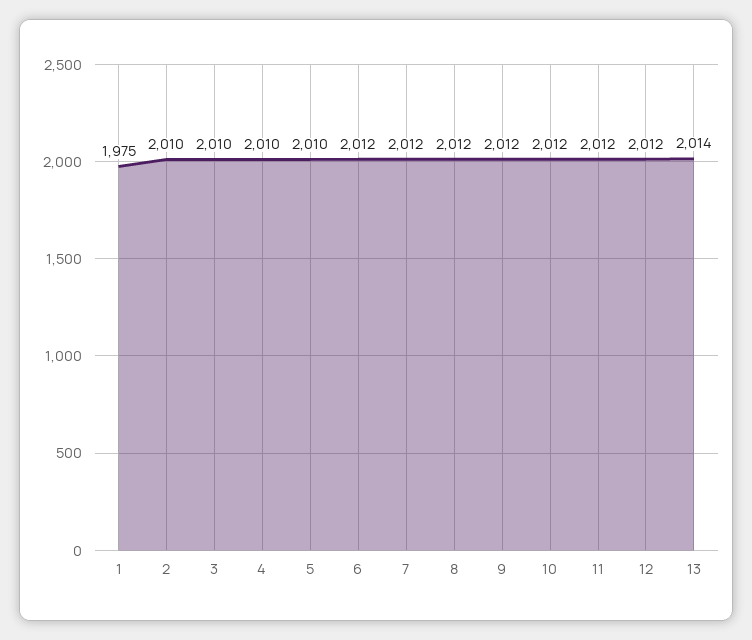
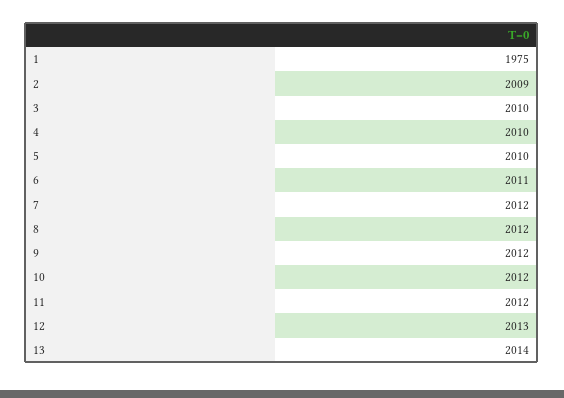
2: 2010 -> 2009
6: 2012 -> 2011
12: 2012 -> 2013

